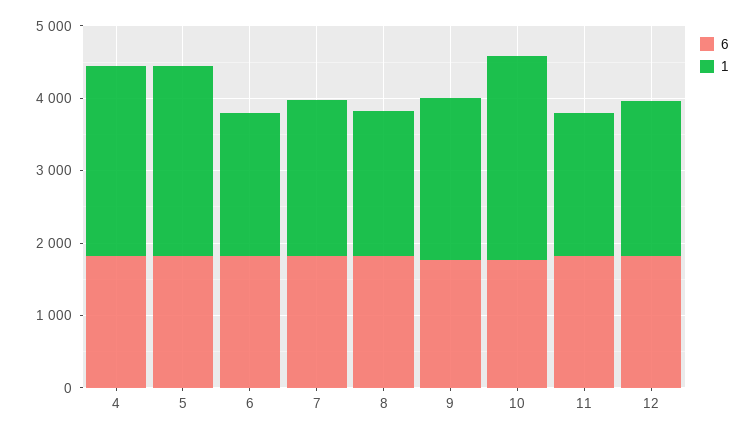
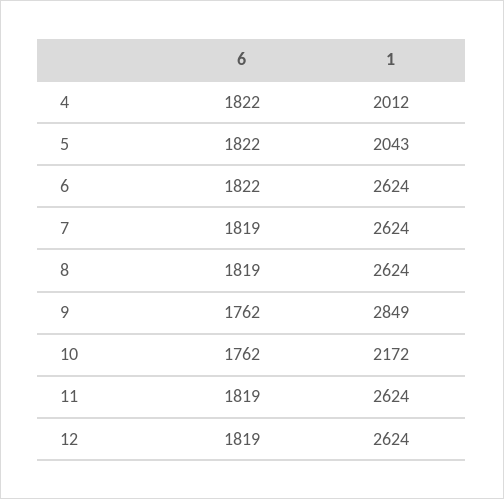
1, 4: 2600 -> 2012
1, 5: 2600 -> 2043
1, 6: 2000 -> 2624
1, 7: 2200 -> 2624
1, 8: 2000 -> 2624
1, 9: 2200 -> 2849
1, 10: 2800 -> 2172
1, 11: 2000 -> 2624
1, 12: 2200 -> 2624

